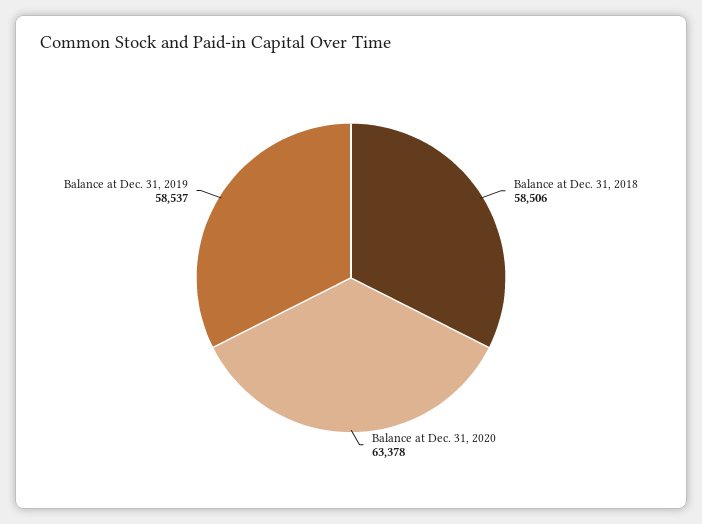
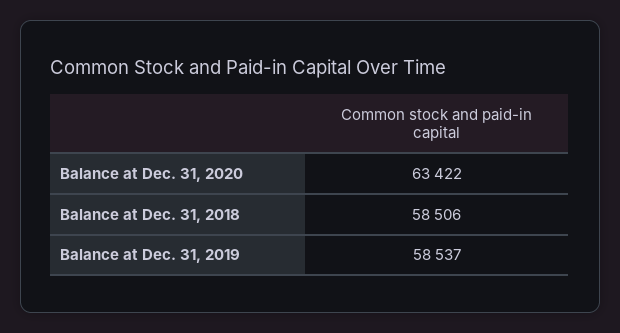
Balance at Dec. 31, 2020: 63378 -> 63422

